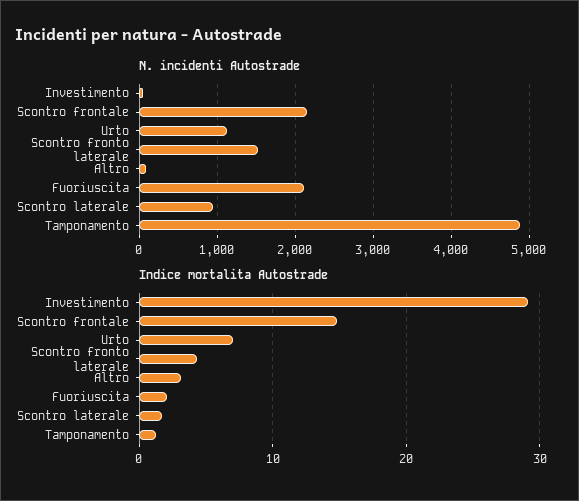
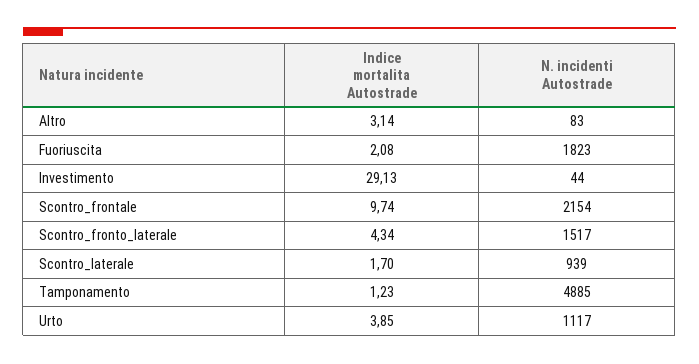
N. incidenti Autostrade, Fuoriuscita: 2100 -> 1823
Indice mortalita Autostrade, Scontro frontale: 15 -> 9.74
Indice mortalita Autostrade, Urto: 7 -> 3.85

